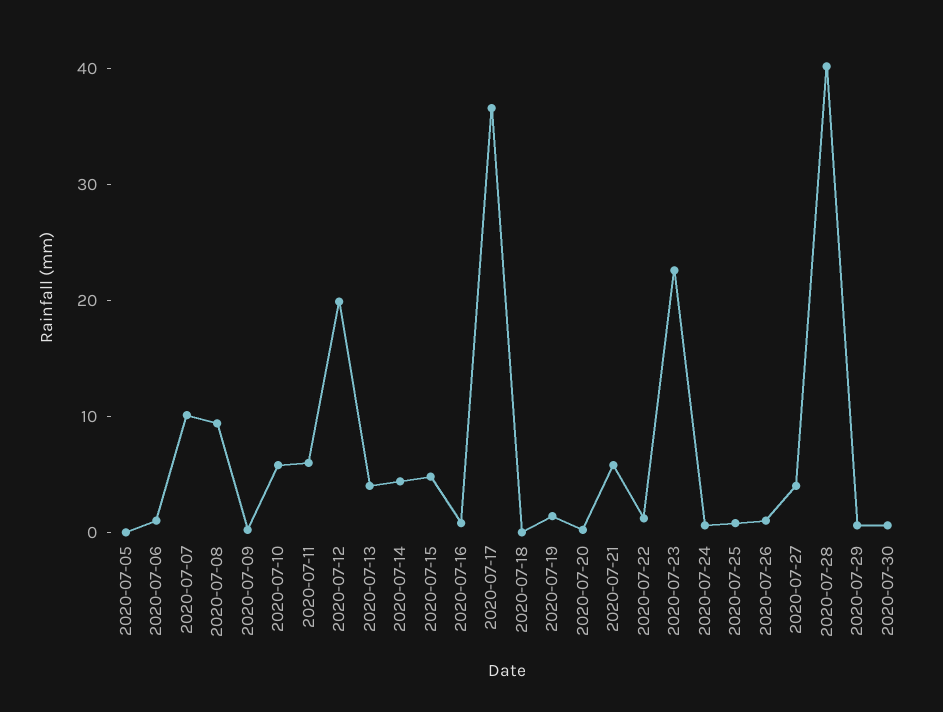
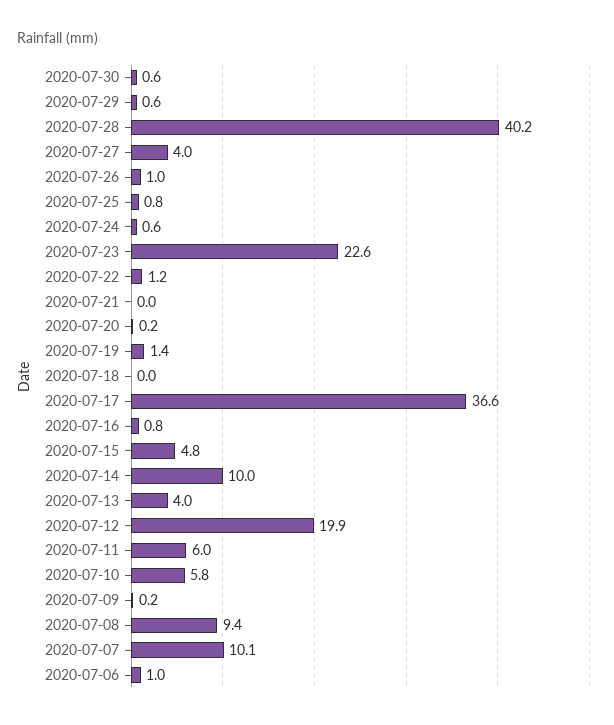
2020-07-05: 0 -> none
2020-07-14: 4 -> 10
2020-07-21: 6 -> 0

